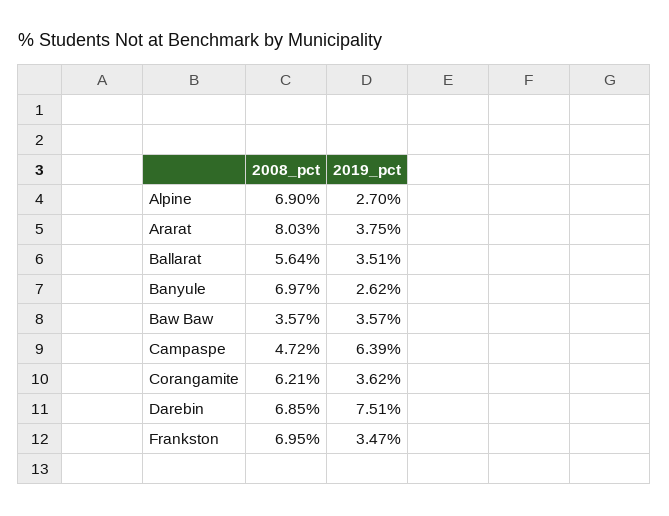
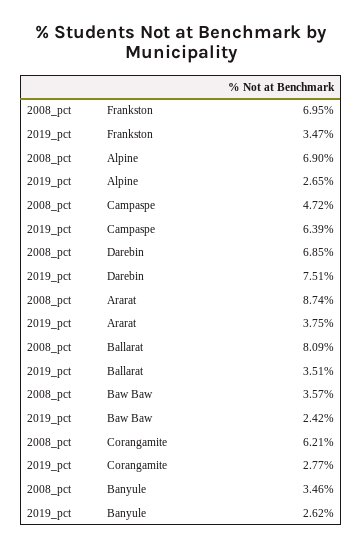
2019_pct, Alpine: 2.7 -> 2.65
2008_pct, Ararat: 8.03 -> 8.74
2008_pct, Ballarat: 5.64 -> 8.09
2008_pct, Banyule: 6.97 -> 3.46
2019_pct, Baw Baw: 3.57 -> 2.42
2019_pct, Corangamite: 3.62 -> 2.77

